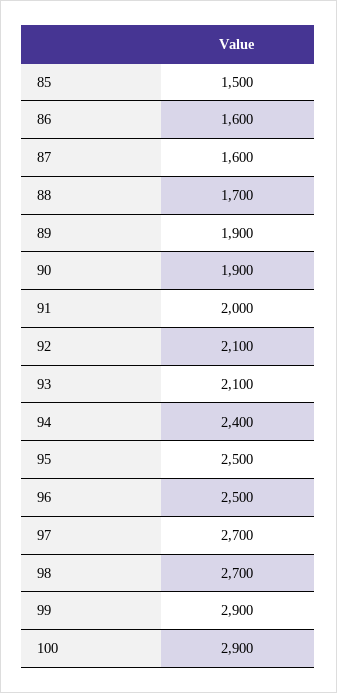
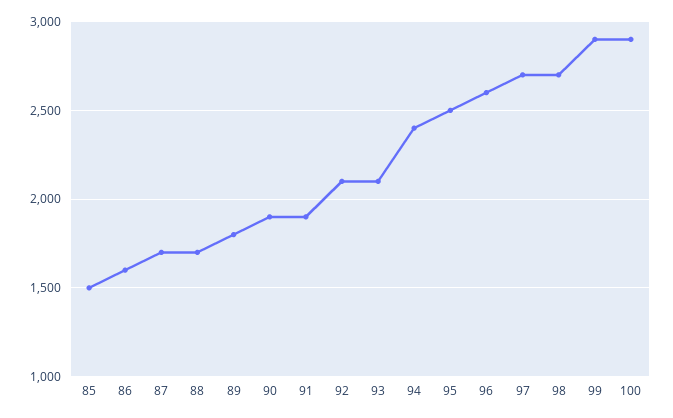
87: 1600 -> 1700
89: 1900 -> 1800
91: 2000 -> 1900
96: 2500 -> 2600

